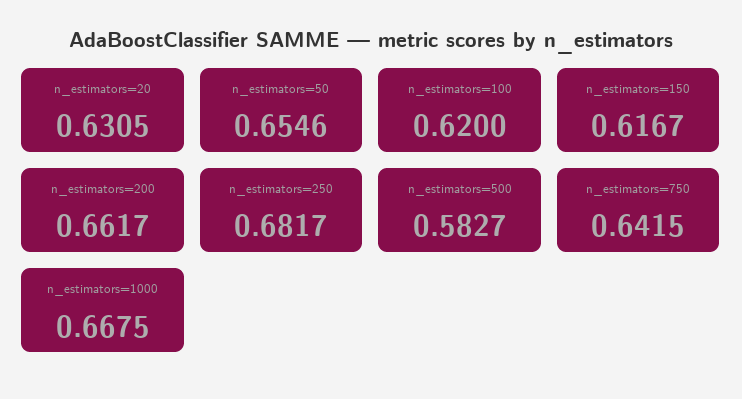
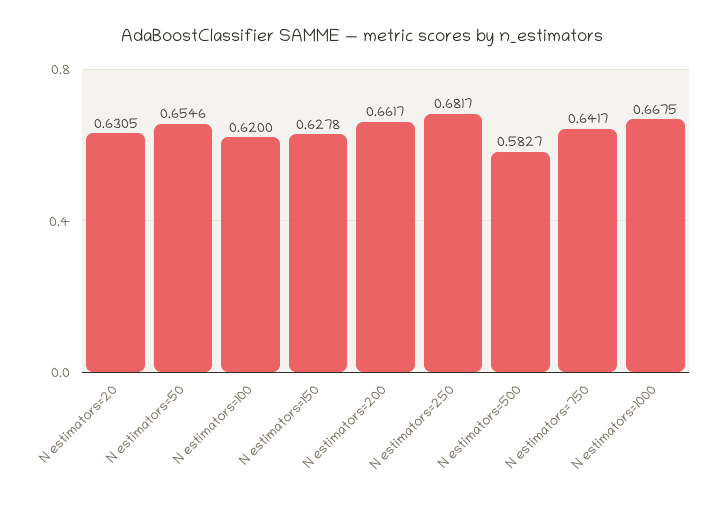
n_estimators=150: 0.6167 -> 0.6278
n_estimators=750: 0.6415 -> 0.6417

